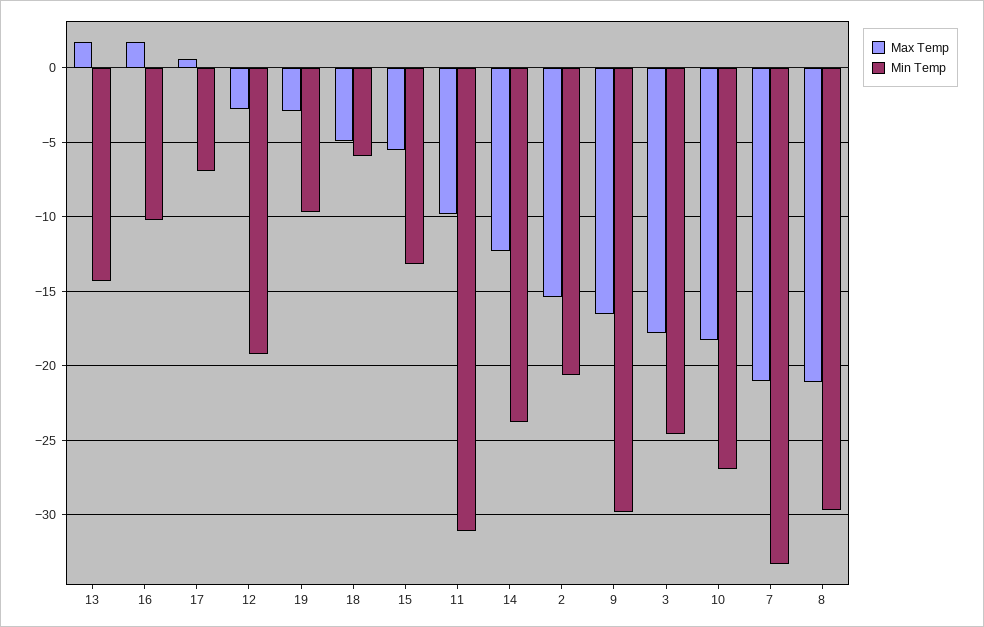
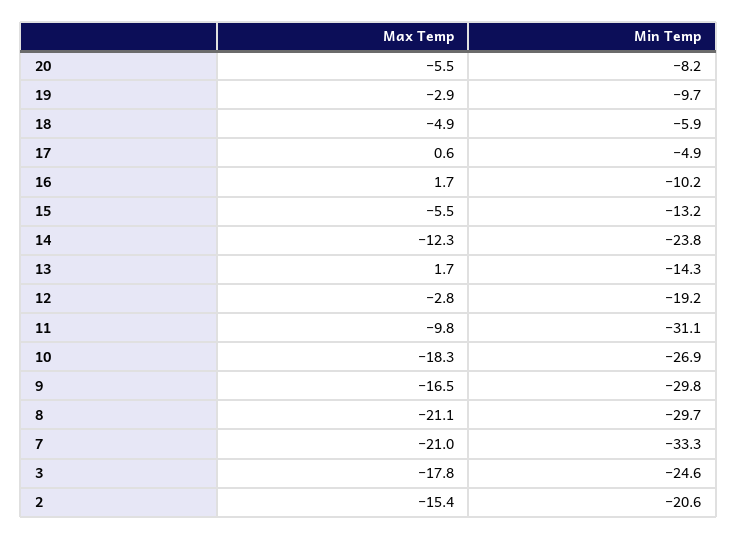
Min Temp, 17: -7 -> -4.9
Max Temp, 20: none -> -5.5
Min Temp, 20: none -> -8.2

